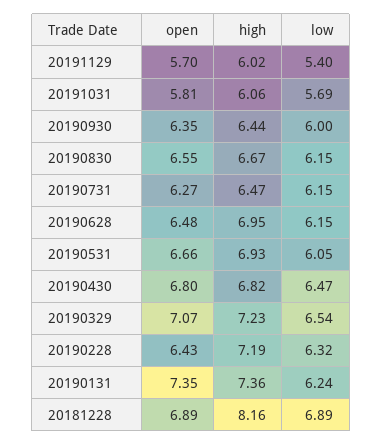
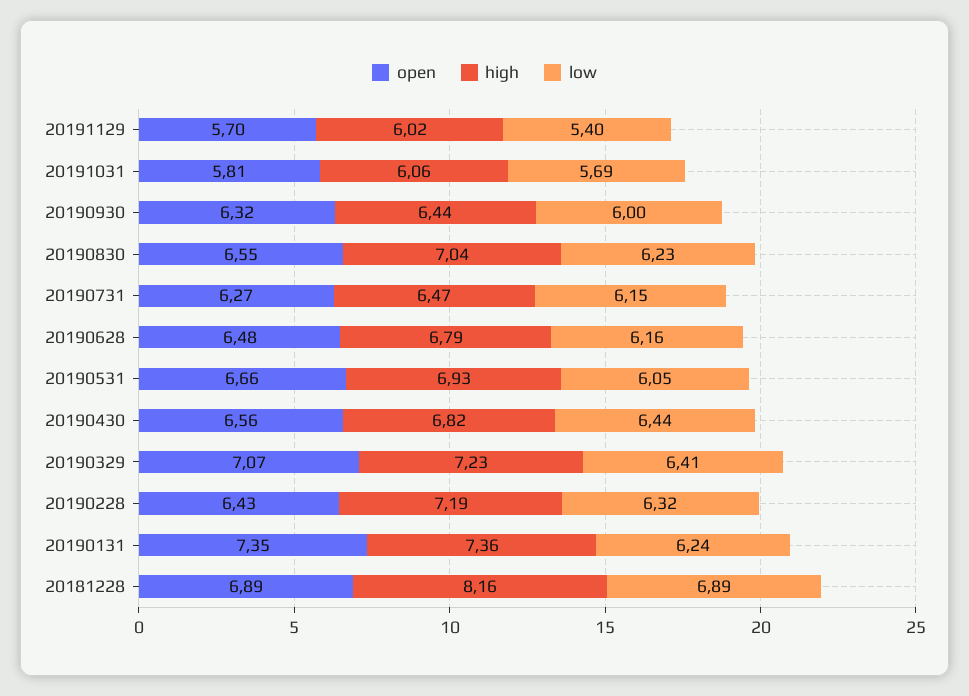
open, 20190930: 6.35 -> 6.32
high, 20190830: 6.67 -> 7.04
low, 20190830: 6.15 -> 6.23
high, 20190628: 6.95 -> 6.79
low, 20190628: 6.15 -> 6.16
open, 20190430: 6.8 -> 6.56
low, 20190430: 6.47 -> 6.44
low, 20190329: 6.54 -> 6.41

